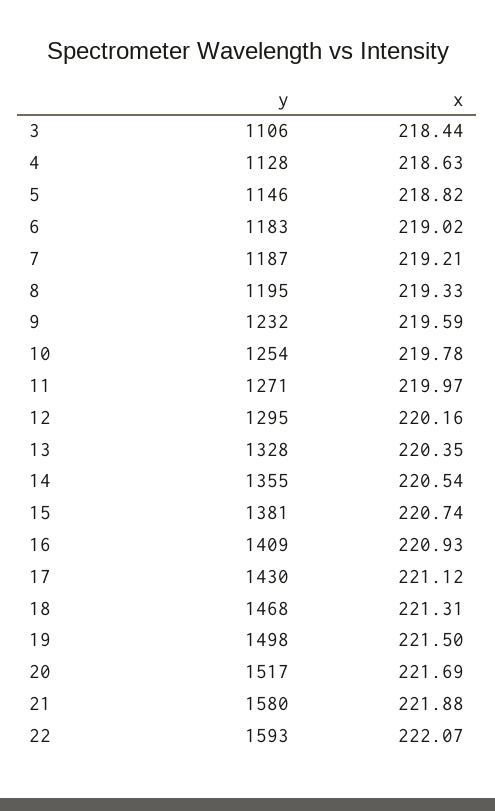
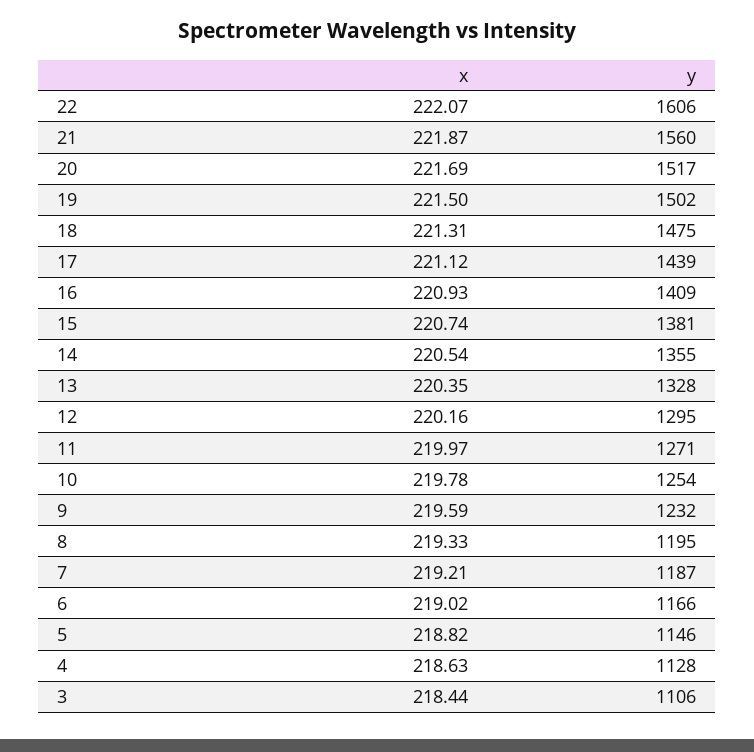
y, 6: 1183 -> 1166
y, 17: 1430 -> 1439
y, 18: 1468 -> 1475
y, 19: 1498 -> 1502
y, 21: 1580 -> 1560
x, 21: 221.88 -> 221.87
y, 22: 1593 -> 1606

